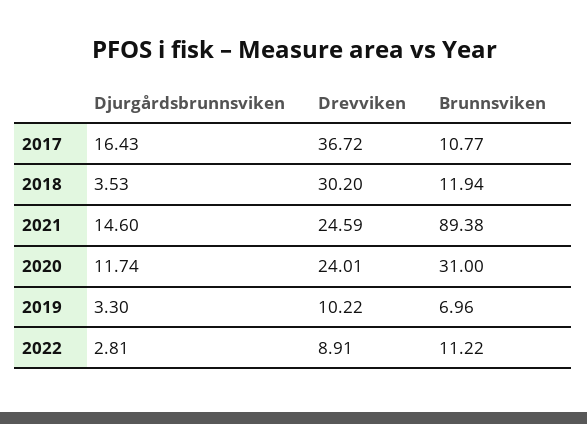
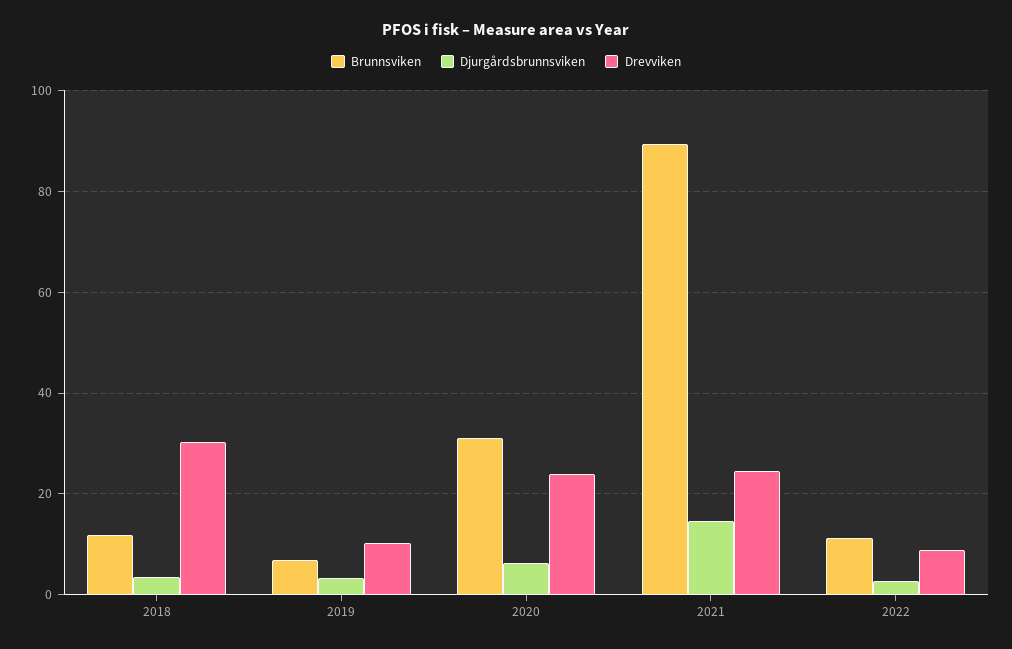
Djurgårdsbrunnsviken, 2017: 16.43 -> none
Drevviken, 2017: 36.72 -> none
Brunnsviken, 2017: 10.77 -> none
Djurgårdsbrunnsviken, 2020: 11.74 -> 6

